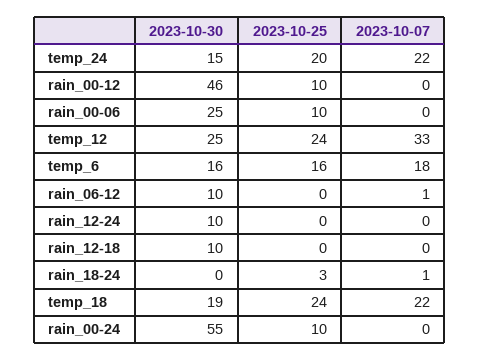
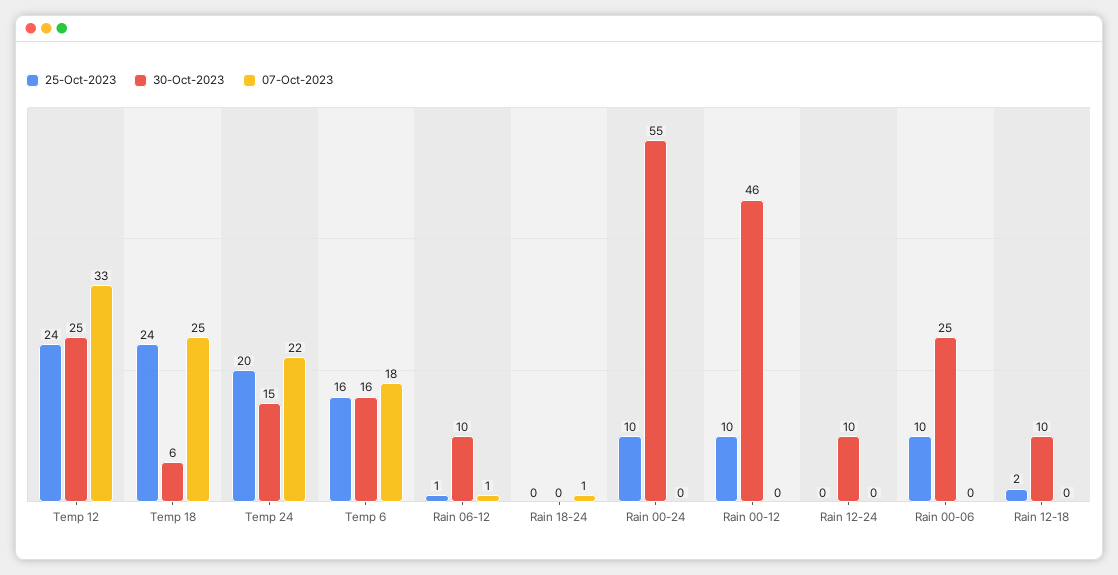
2023-10-25, rain_06-12: 0 -> 1
2023-10-25, rain_12-18: 0 -> 2
2023-10-25, rain_18-24: 3 -> 0
2023-10-30, temp_18: 19 -> 6
2023-10-07, temp_18: 22 -> 25

